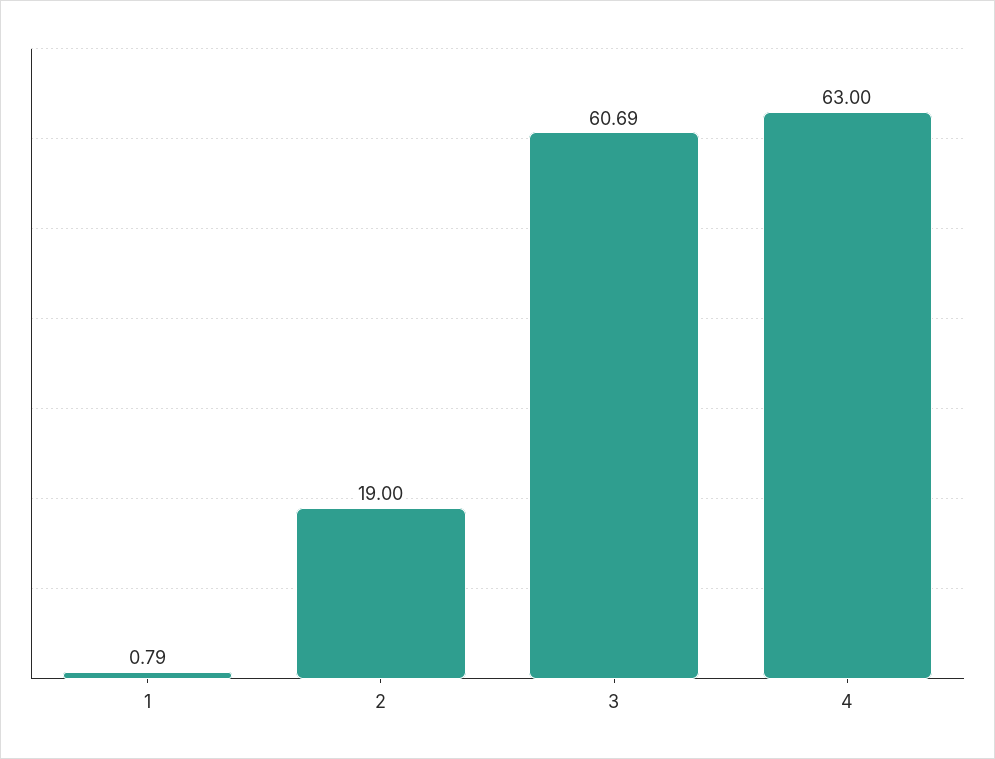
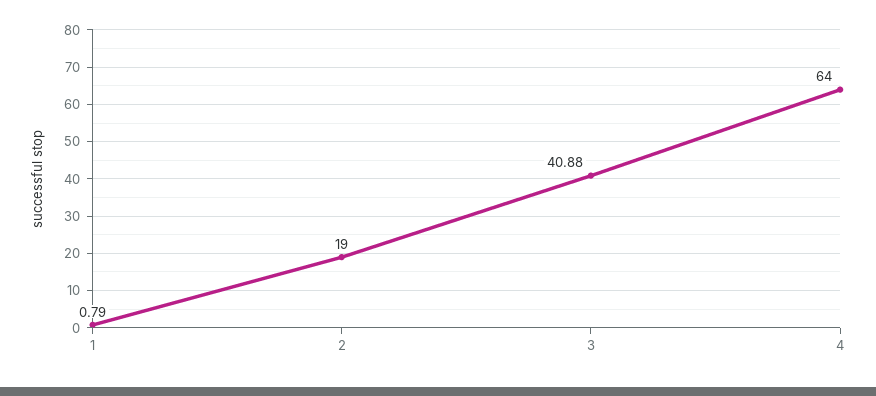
3: 60.69 -> 40.88
4: 63 -> 64

